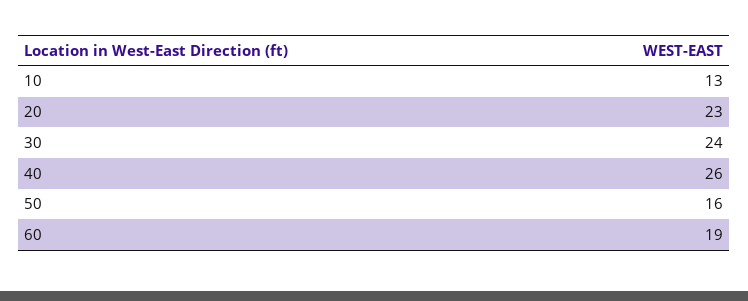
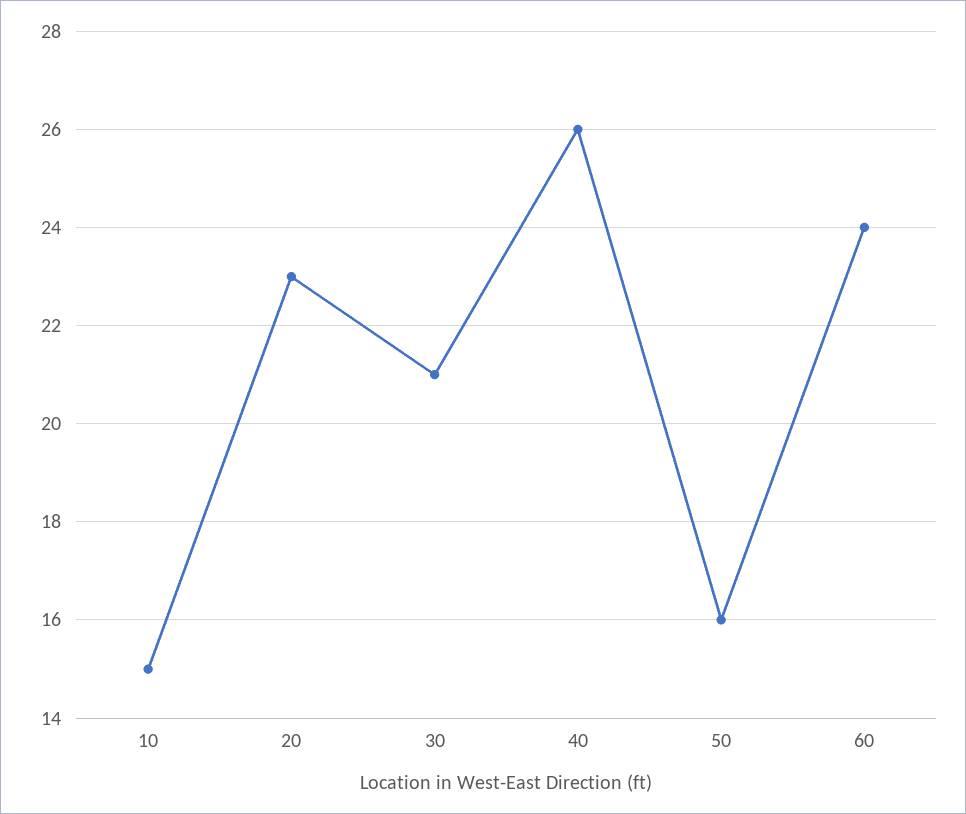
10: 13 -> 15
30: 24 -> 21
60: 19 -> 24

